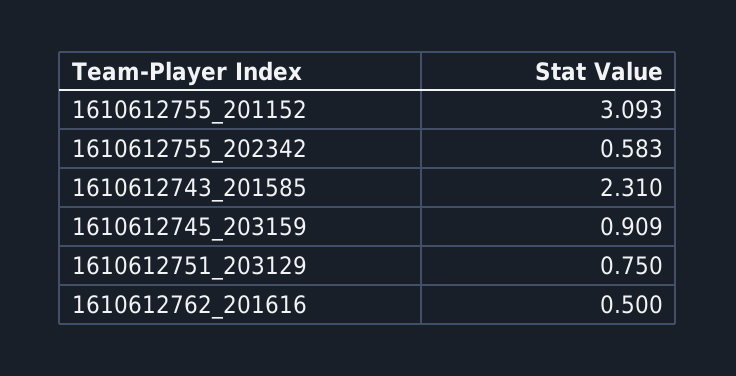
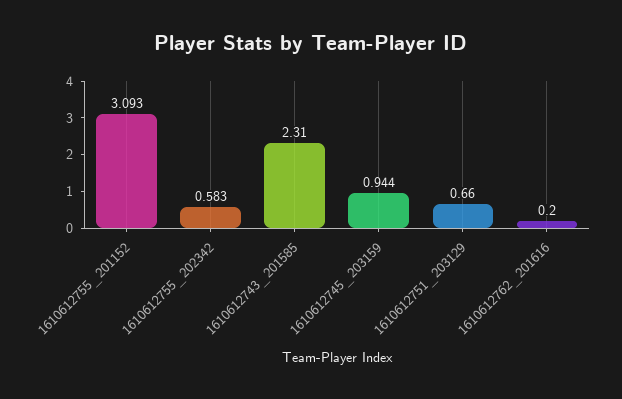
1610612745_203159: 0.909 -> 0.944
1610612751_203129: 0.75 -> 0.66
1610612762_201616: 0.5 -> 0.2

